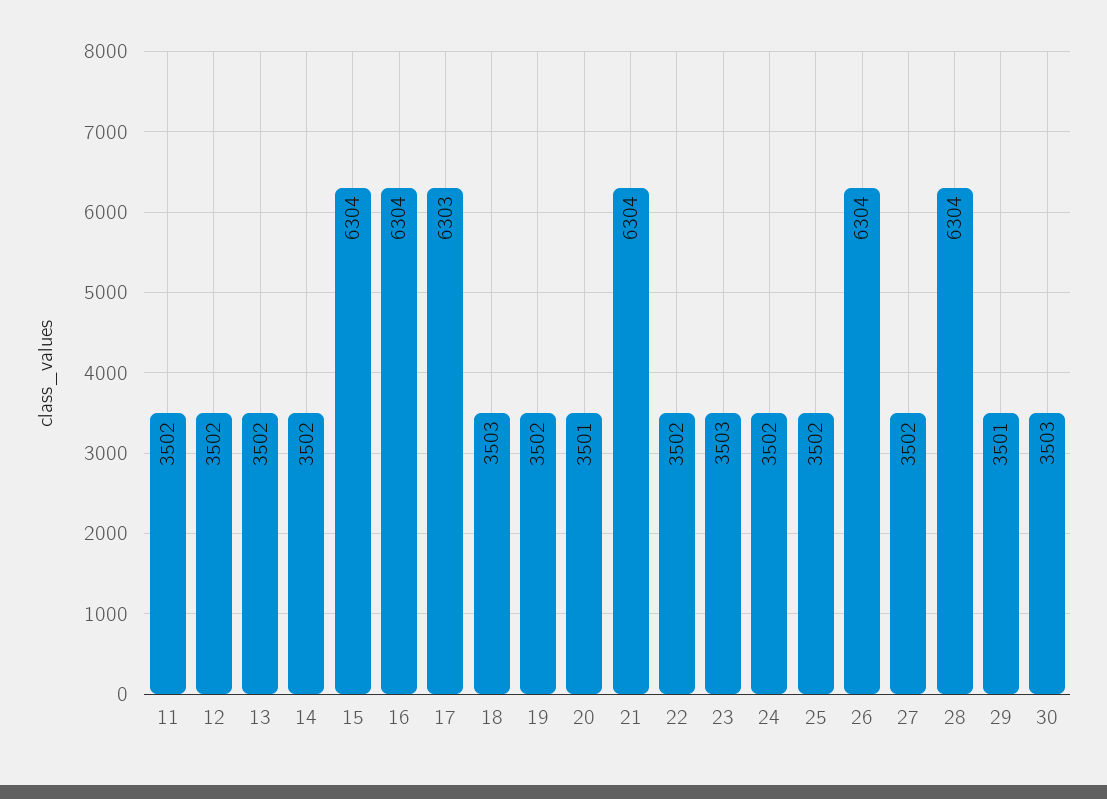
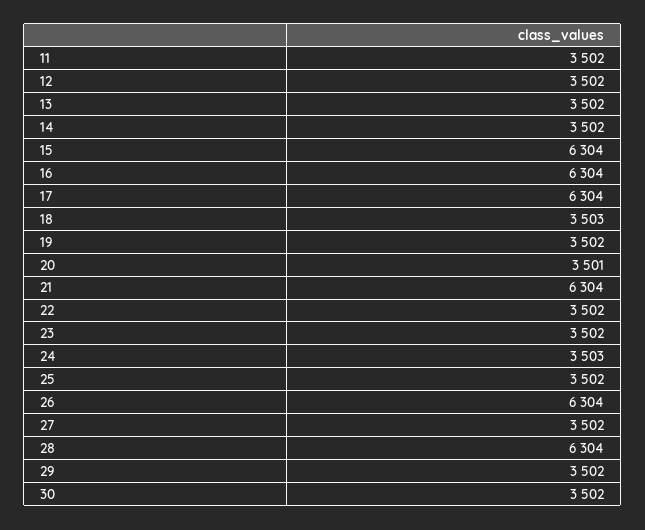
17: 6303 -> 6304
23: 3503 -> 3502
24: 3502 -> 3503
29: 3501 -> 3502
30: 3503 -> 3502

